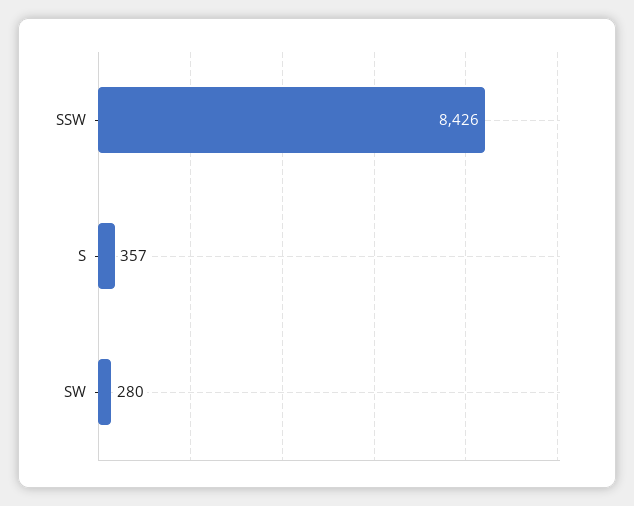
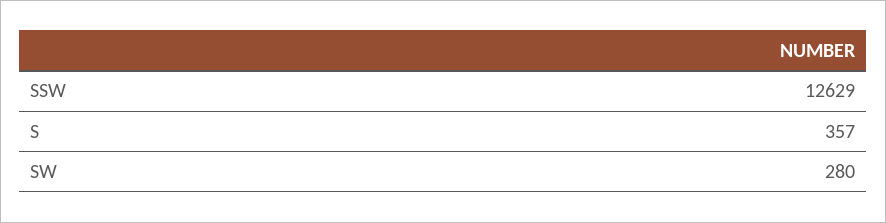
SSW: 8426 -> 12629

